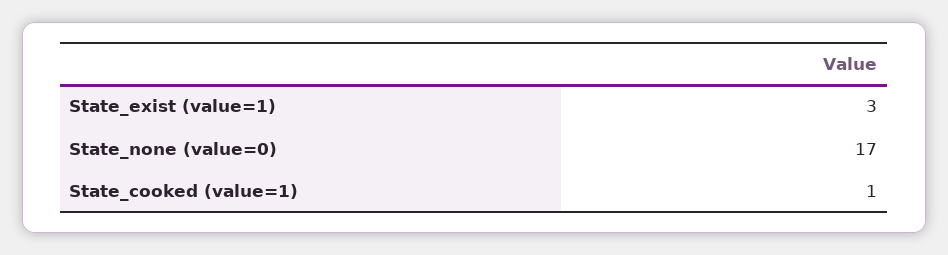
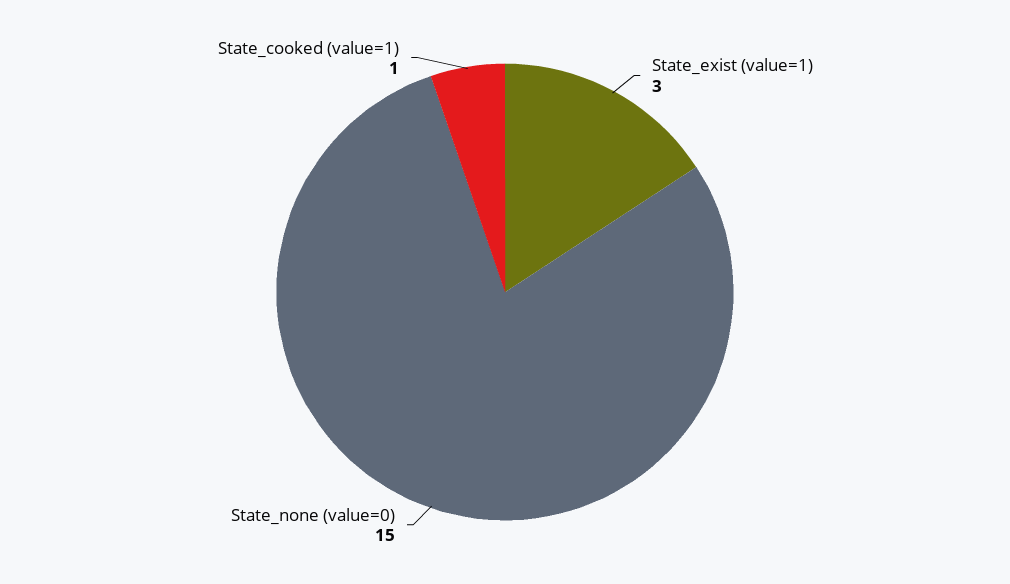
State_none (value=0): 17 -> 15

